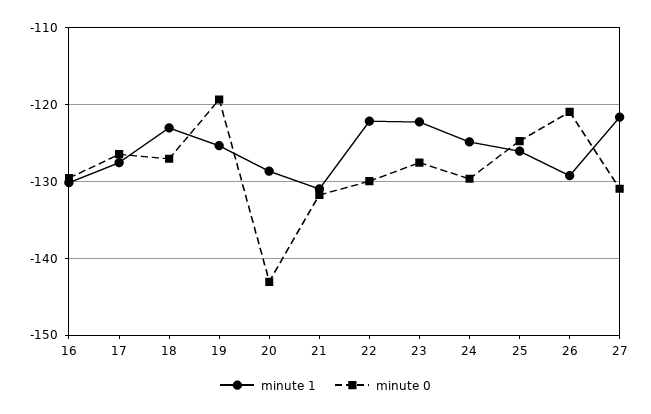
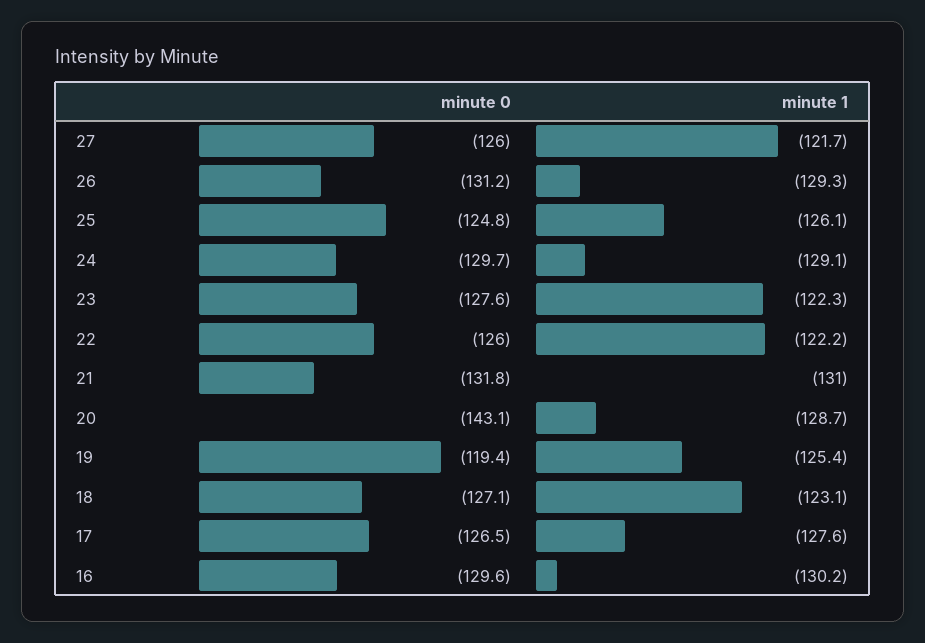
minute 0, 22: -130 -> -126
minute 1, 24: -125 -> -129.1
minute 0, 26: -121 -> -131.2
minute 0, 27: -131 -> -126

